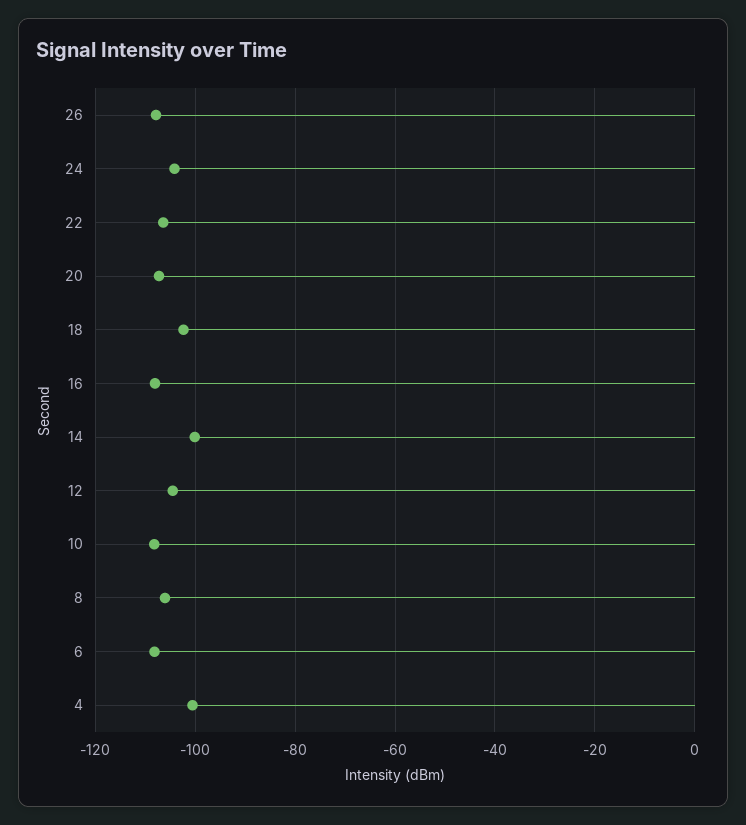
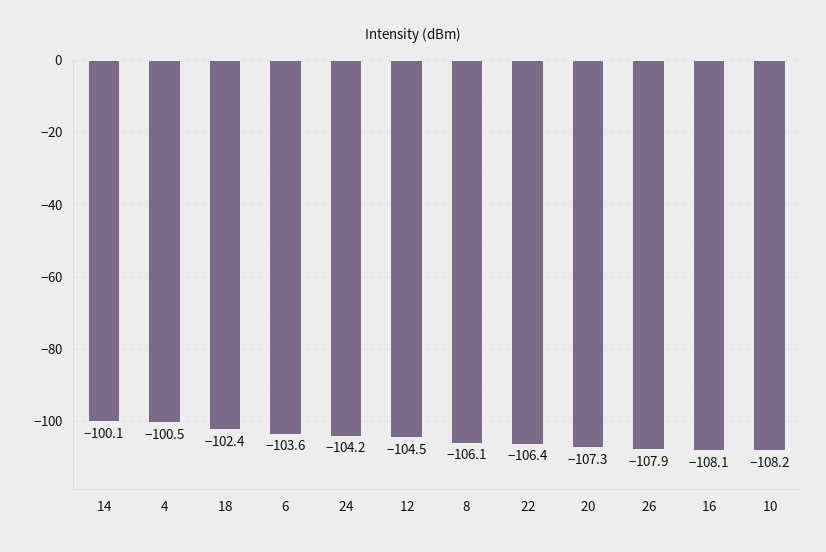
6: -108 -> -103.6

